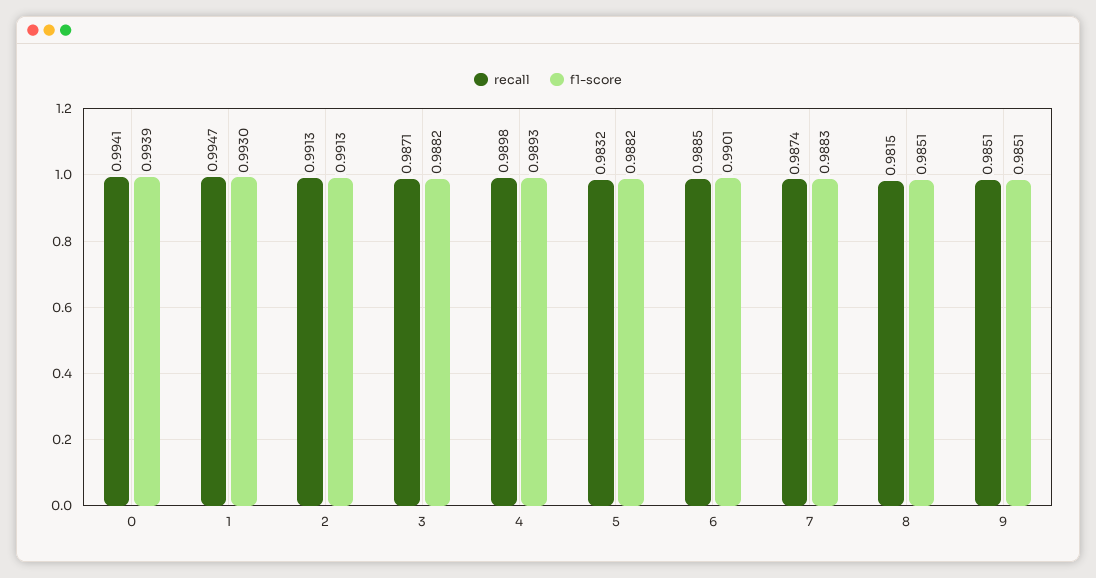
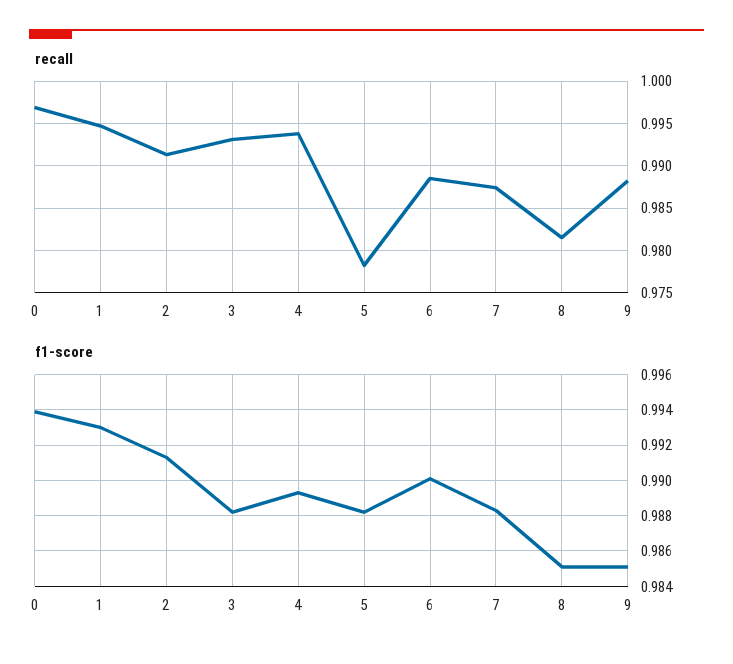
recall, 0: 0.9941 -> 0.997
recall, 3: 0.9871 -> 0.993
recall, 4: 0.9898 -> 0.994
recall, 5: 0.9832 -> 0.978
recall, 9: 0.9851 -> 0.988

